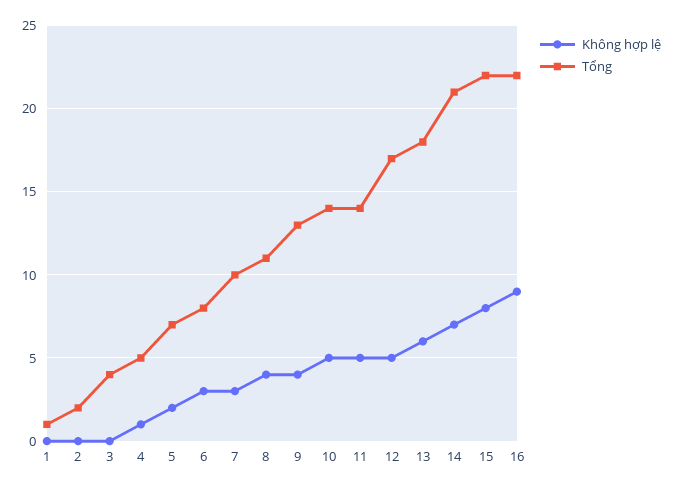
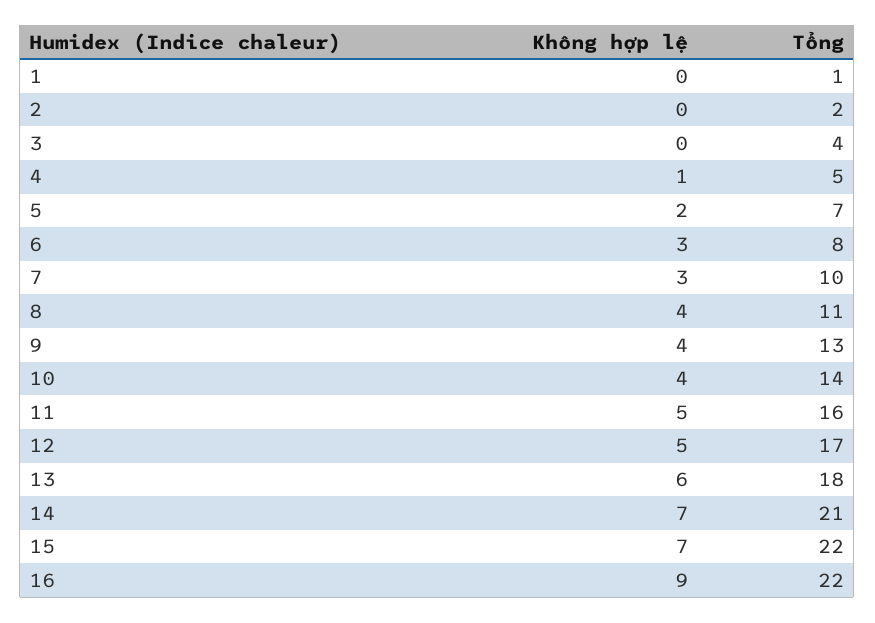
Không hợp lệ, 10: 5 -> 4
Tổng, 11: 14 -> 16
Không hợp lệ, 15: 8 -> 7

